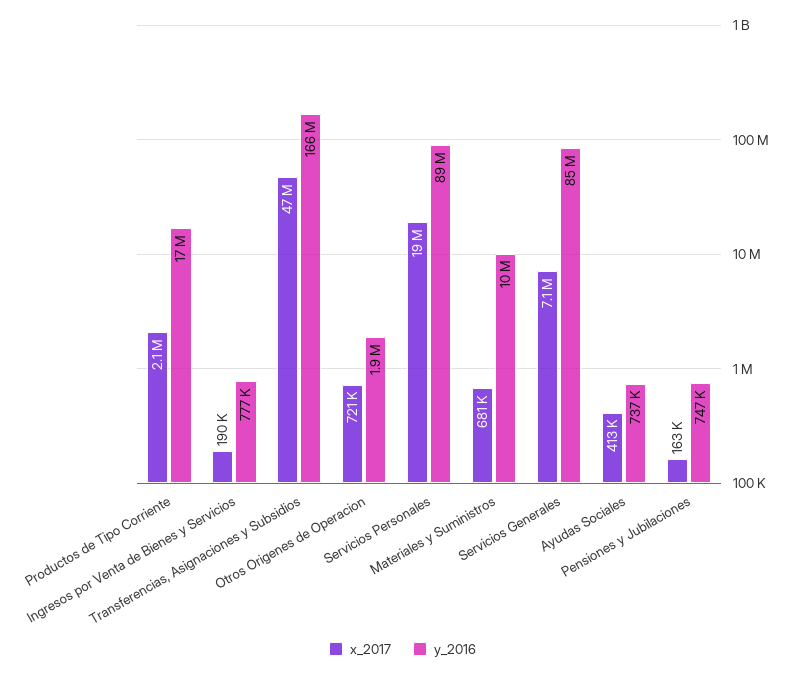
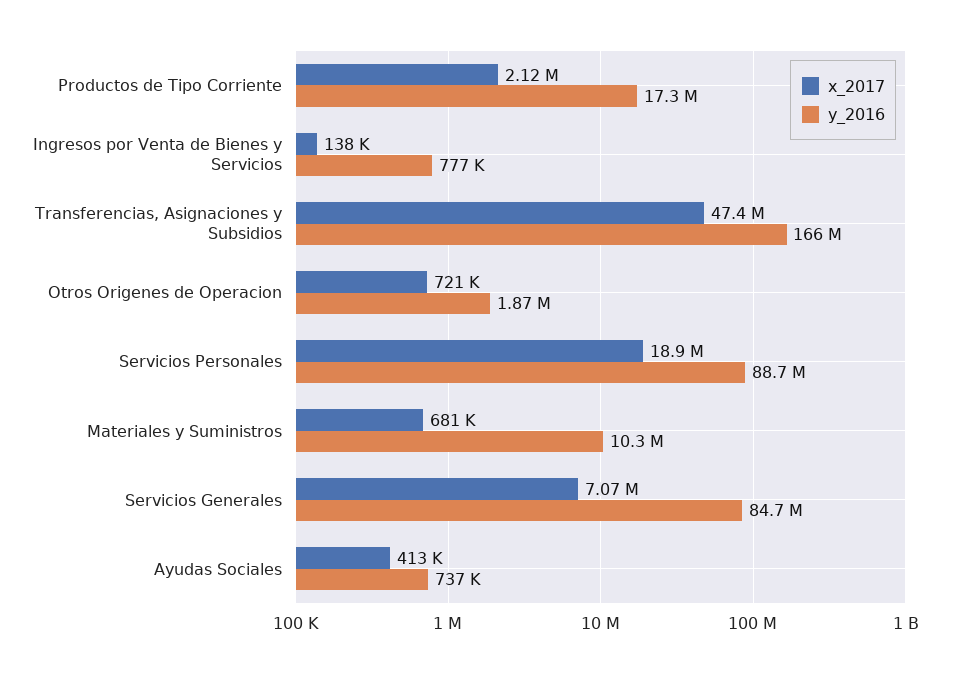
x_2017, Ingresos por Venta de Bienes y Servicios: 190000 -> 138000
x_2017, Pensiones y Jubilaciones: 163000 -> none
y_2016, Pensiones y Jubilaciones: 747000 -> none

